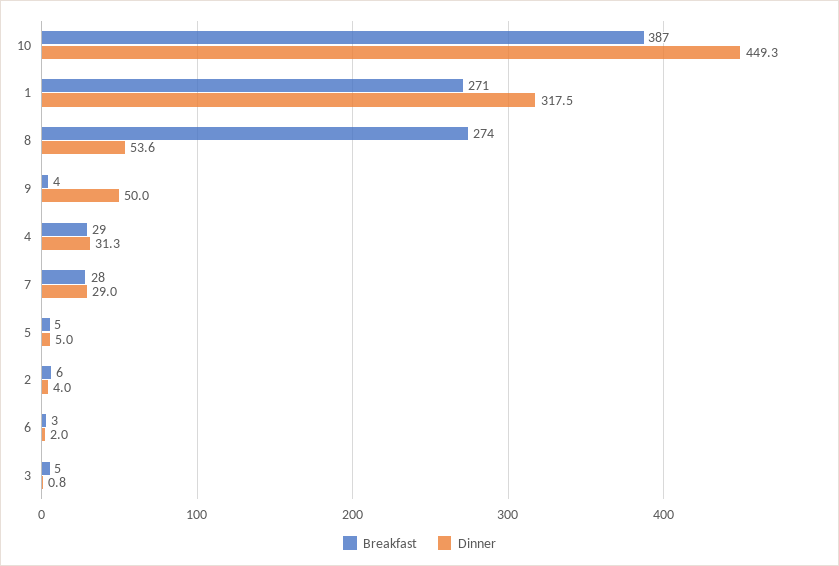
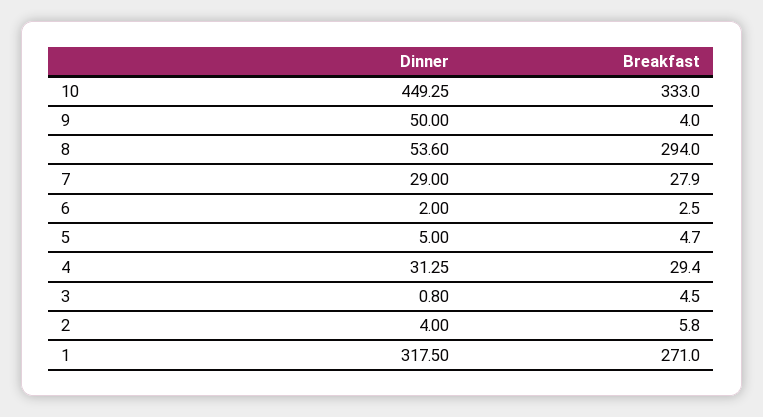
Breakfast, 10: 387 -> 333
Breakfast, 8: 274 -> 294

